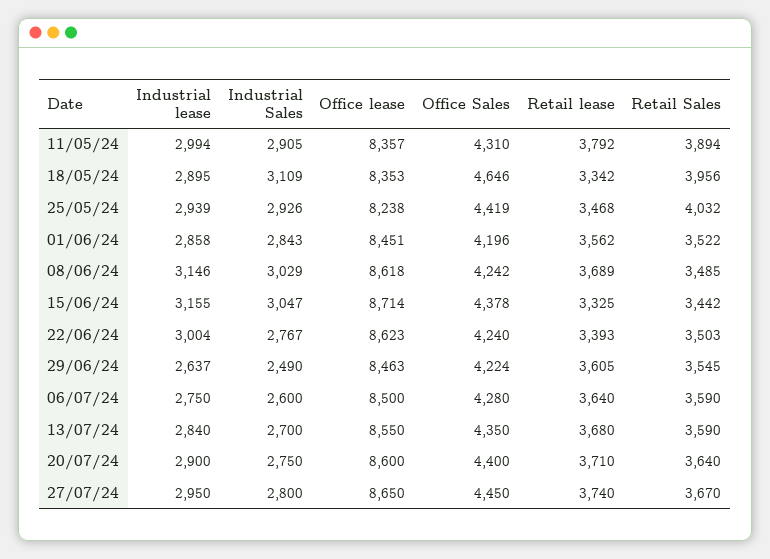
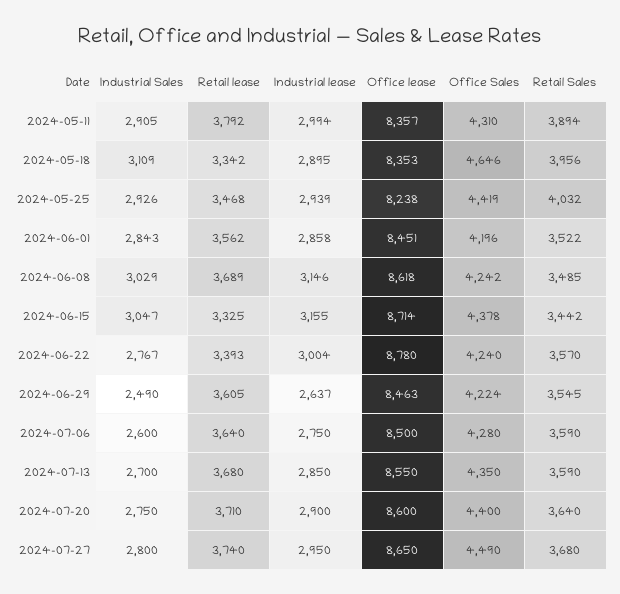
Office lease, 22/06/24: 8623 -> 8780
Retail Sales, 22/06/24: 3503 -> 3570
Industrial lease, 13/07/24: 2840 -> 2850
Office Sales, 27/07/24: 4450 -> 4490
Retail Sales, 27/07/24: 3670 -> 3680

